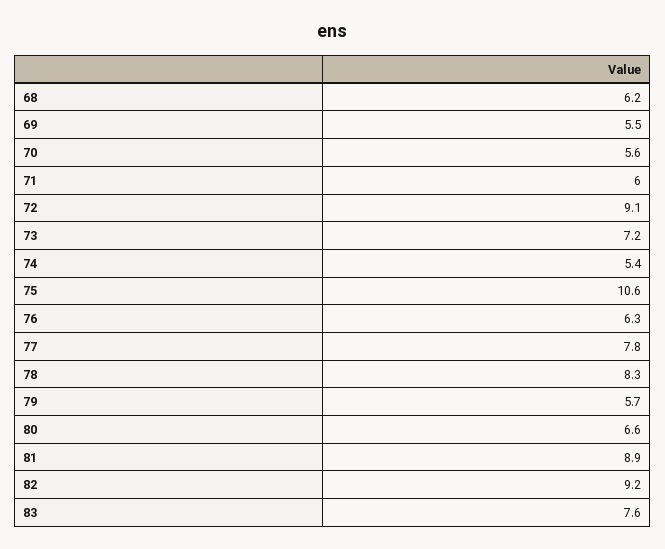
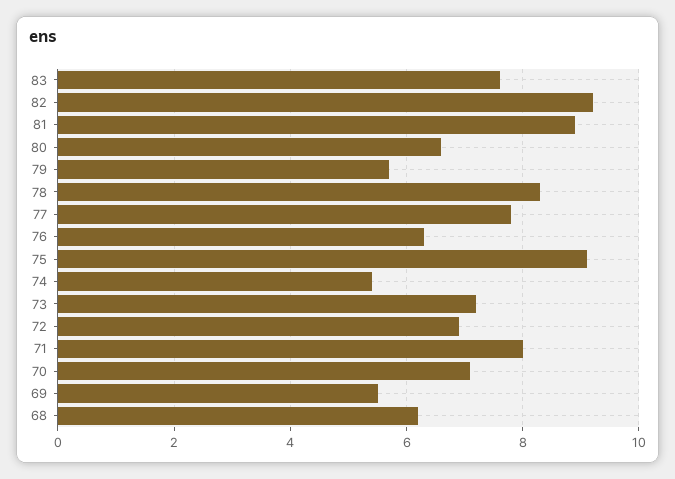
70: 5.6 -> 7
71: 6 -> 8
72: 9.1 -> 7
75: 10.6 -> 9

